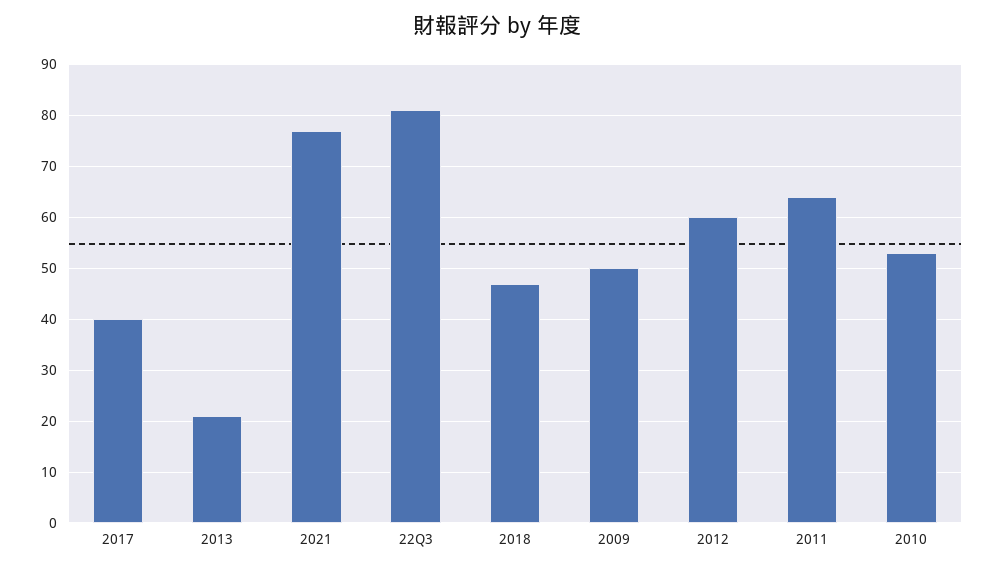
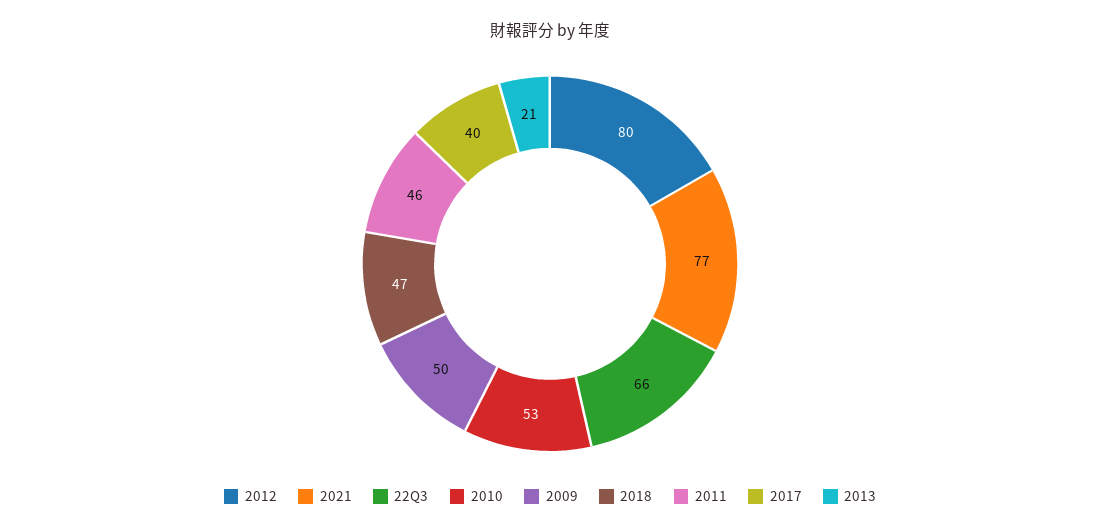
22Q3: 80 -> 66
2012: 60 -> 80
2011: 65 -> 46

